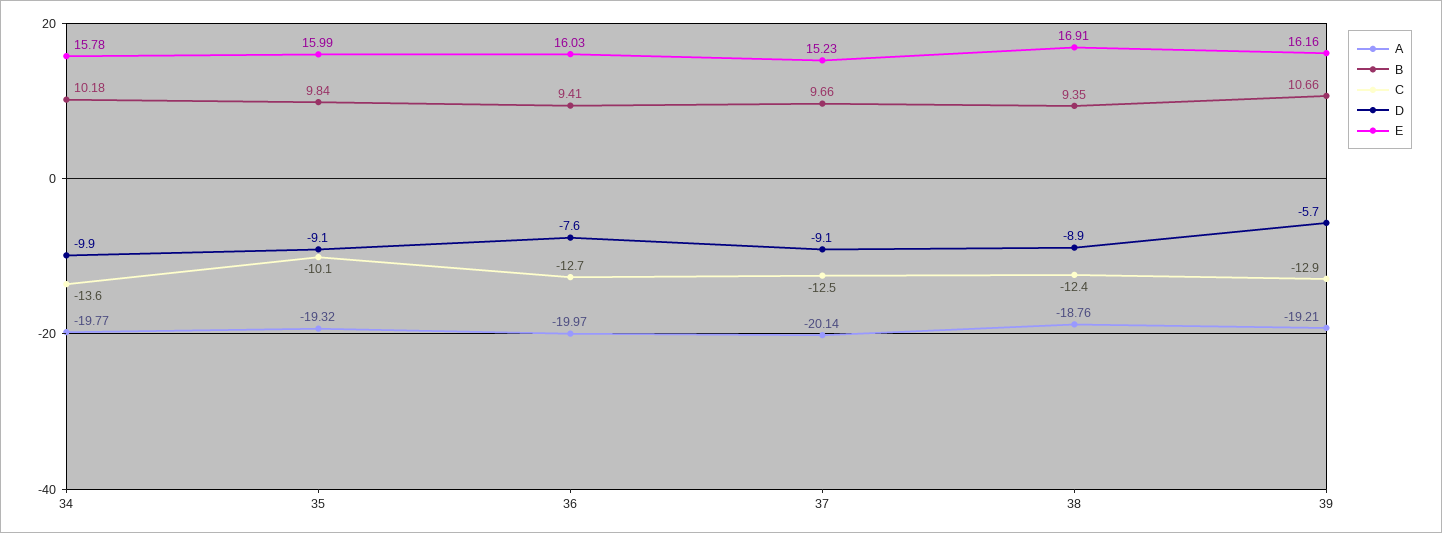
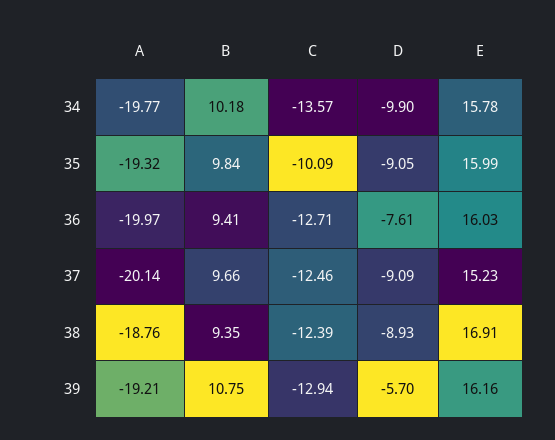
B, 39: 10.66 -> 10.75

